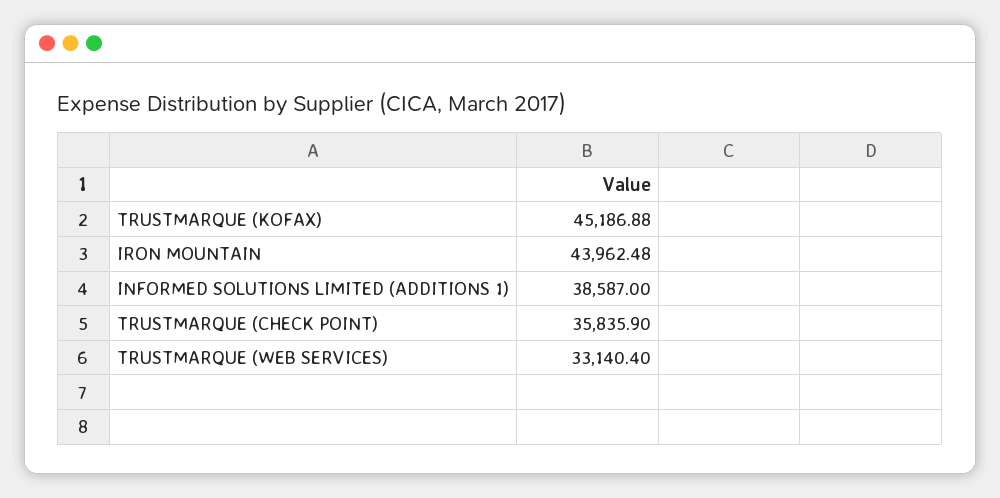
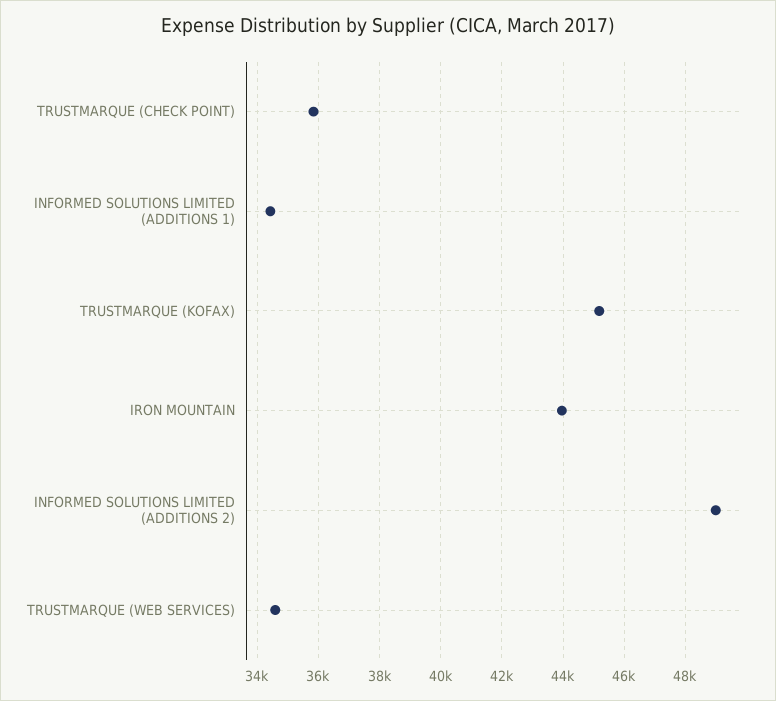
INFORMED SOLUTIONS LIMITED (ADDITIONS 1): 38587 -> 34400
TRUSTMARQUE (WEB SERVICES): 33140.4 -> 34600
INFORMED SOLUTIONS LIMITED (ADDITIONS 2): none -> 49000

